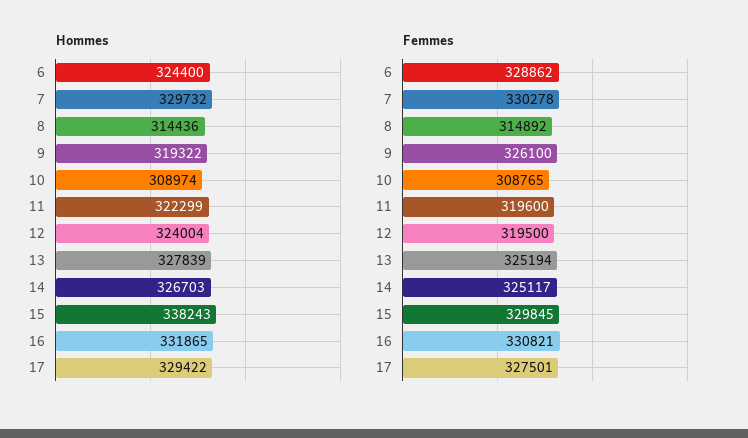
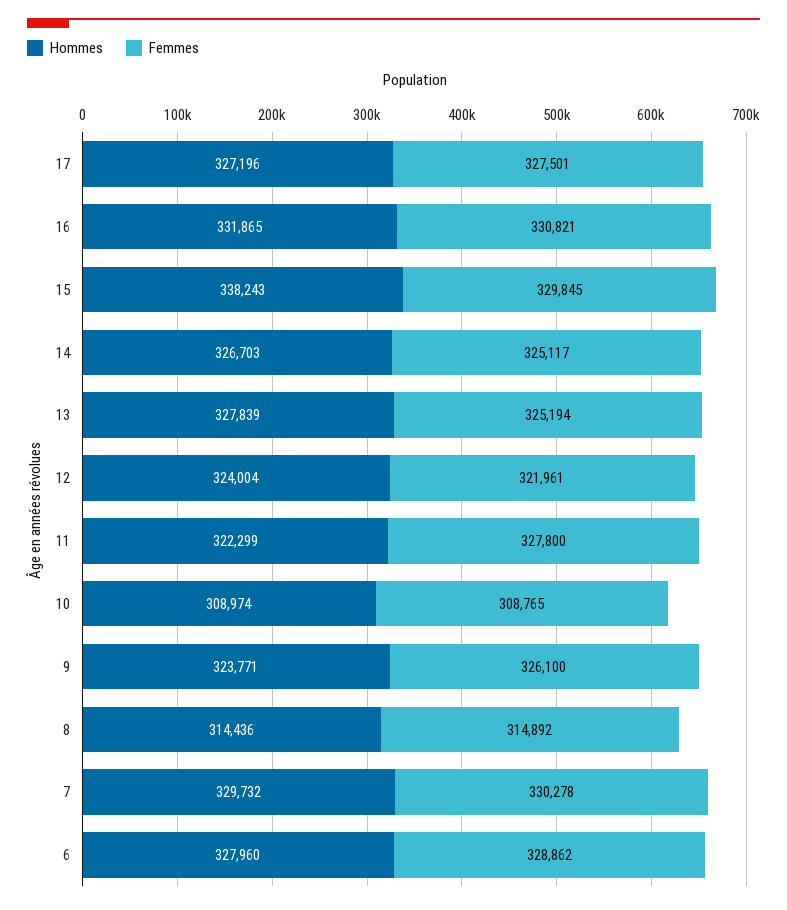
Hommes, 6: 324400 -> 327960
Hommes, 9: 319322 -> 323771
Hommes, 17: 329422 -> 327196
Femmes, 11: 319600 -> 327800
Femmes, 12: 319500 -> 321961

